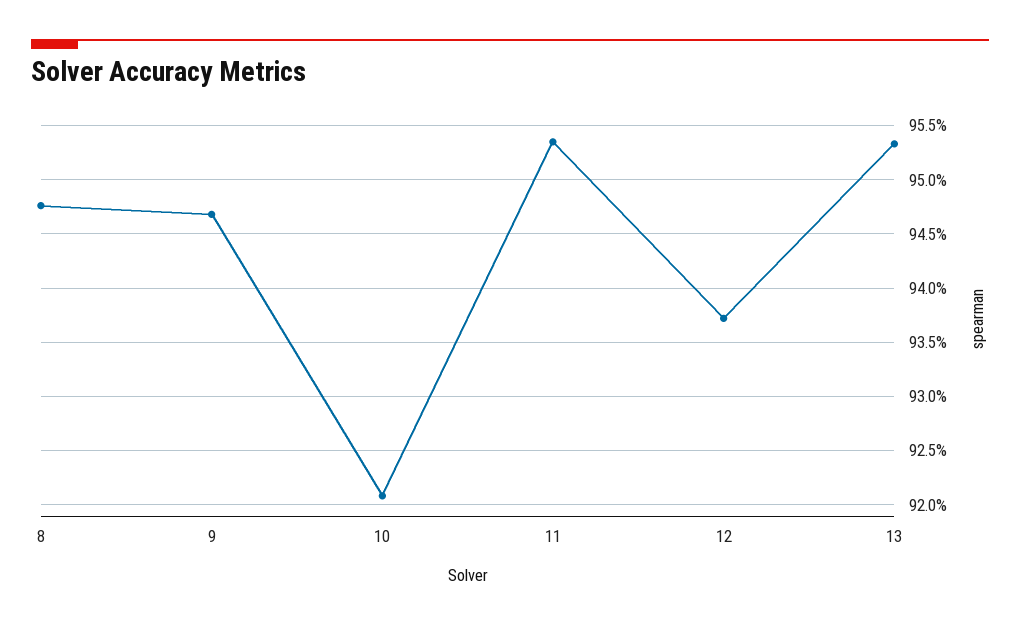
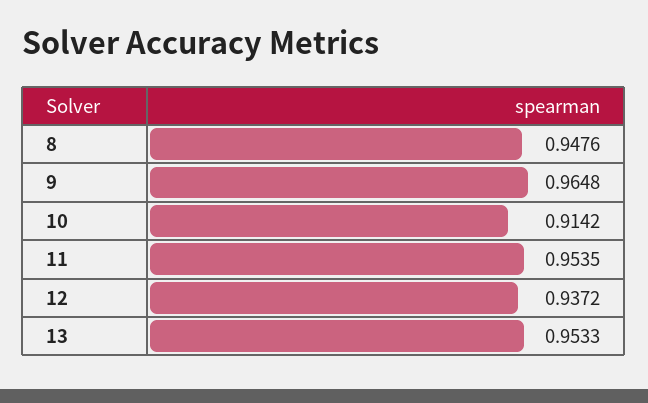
9: 0.947 -> 0.9648
10: 0.921 -> 0.9142

